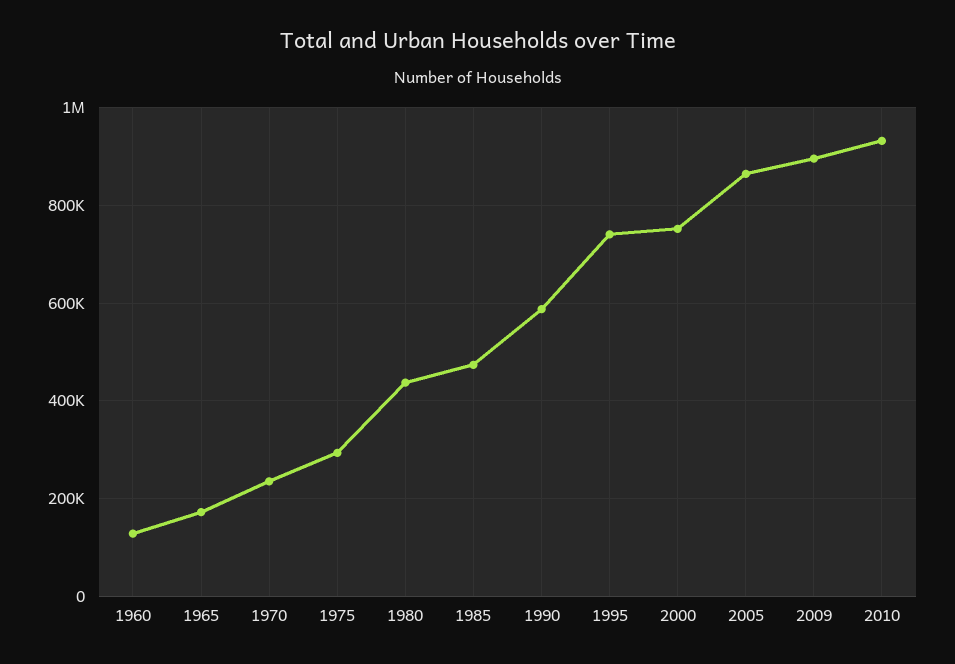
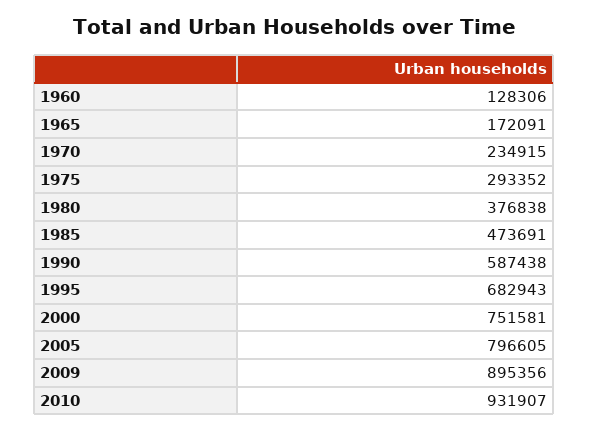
1980: 440000 -> 376838
1995: 740000 -> 682943
2005: 860000 -> 796605

